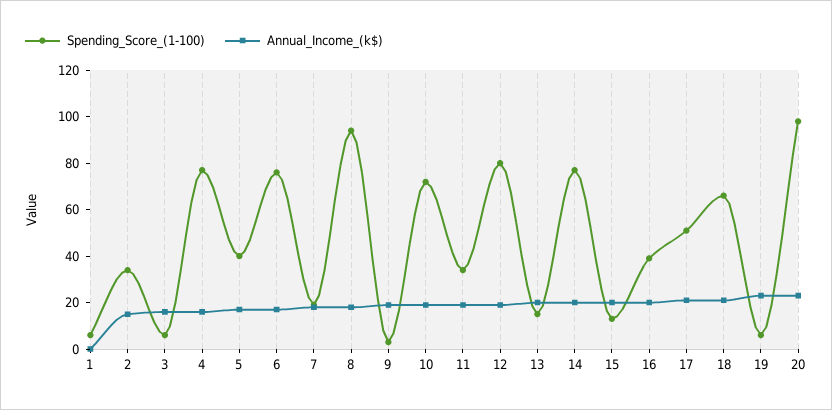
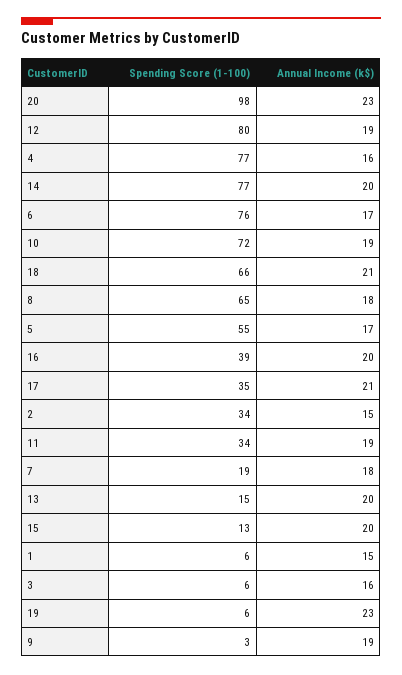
Annual_Income_(k$), 1: 0 -> 15
Spending_Score_(1-100), 5: 40 -> 55
Spending_Score_(1-100), 8: 95 -> 65
Spending_Score_(1-100), 17: 50 -> 35

